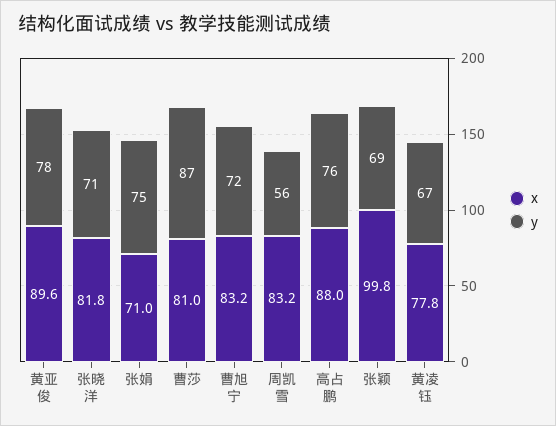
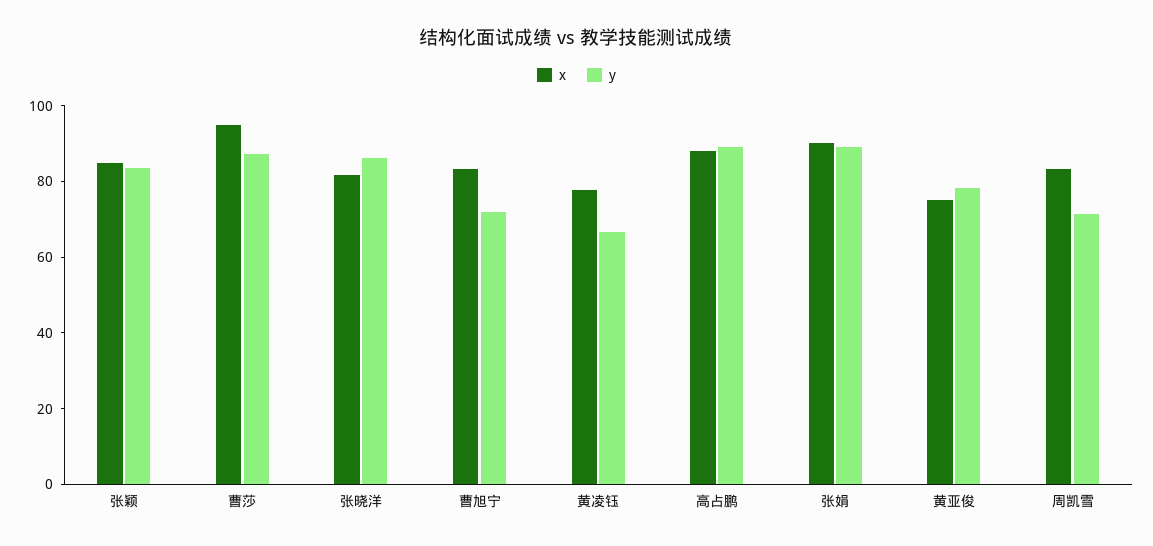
x, 黄亚俊: 89.6 -> 75
y, 张晓洋: 71 -> 85
x, 张娟: 71 -> 90
y, 张娟: 75 -> 90
x, 曹莎: 81 -> 95
y, 周凯雪: 56 -> 70
y, 高占鹏: 76 -> 90
x, 张颖: 99.8 -> 85
y, 张颖: 69 -> 85

